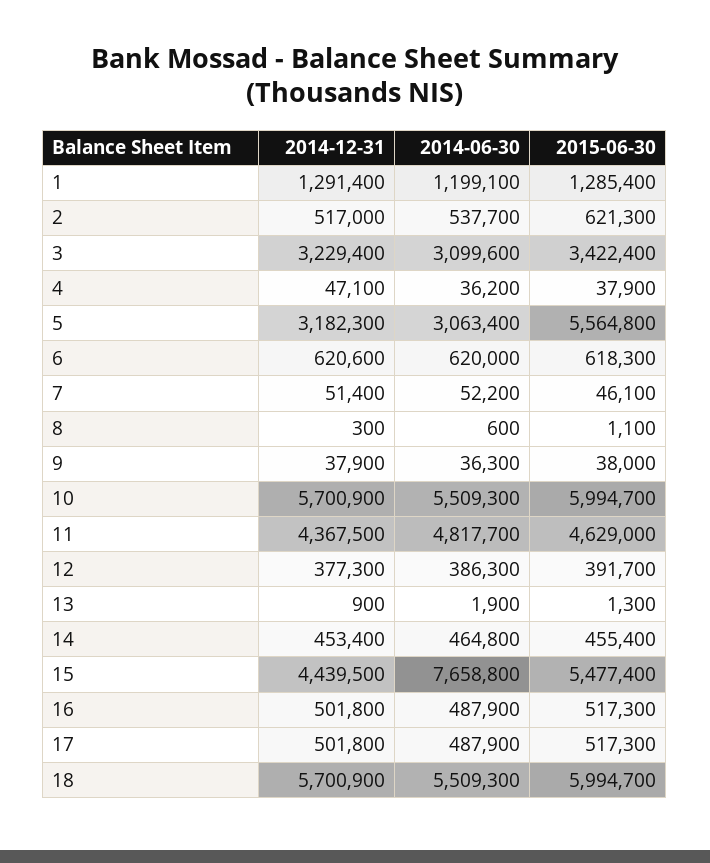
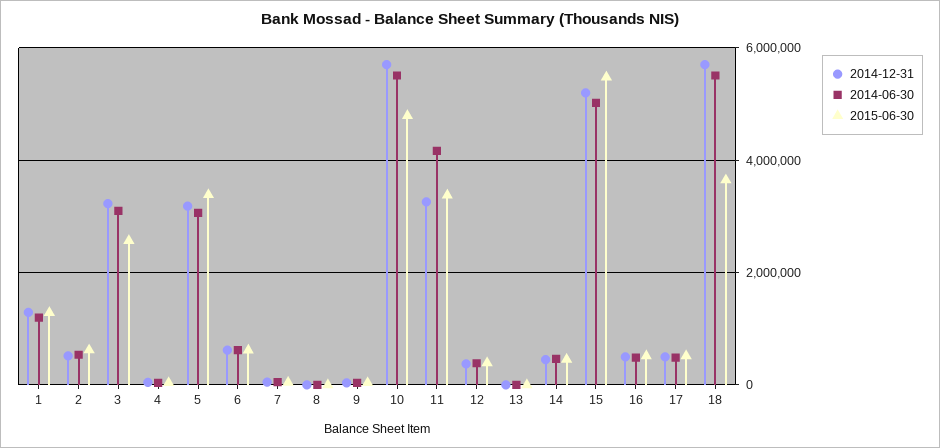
2015-06-30, 3: 3422400 -> 2600000
2015-06-30, 5: 5564800 -> 3400000
2015-06-30, 10: 5994700 -> 4800000
2014-12-31, 11: 4367500 -> 3200000
2014-06-30, 11: 4817700 -> 4200000
2015-06-30, 11: 4629000 -> 3400000
2014-12-31, 15: 4439500 -> 5200000
2014-06-30, 15: 7658800 -> 5000000
2015-06-30, 18: 5994700 -> 3600000

